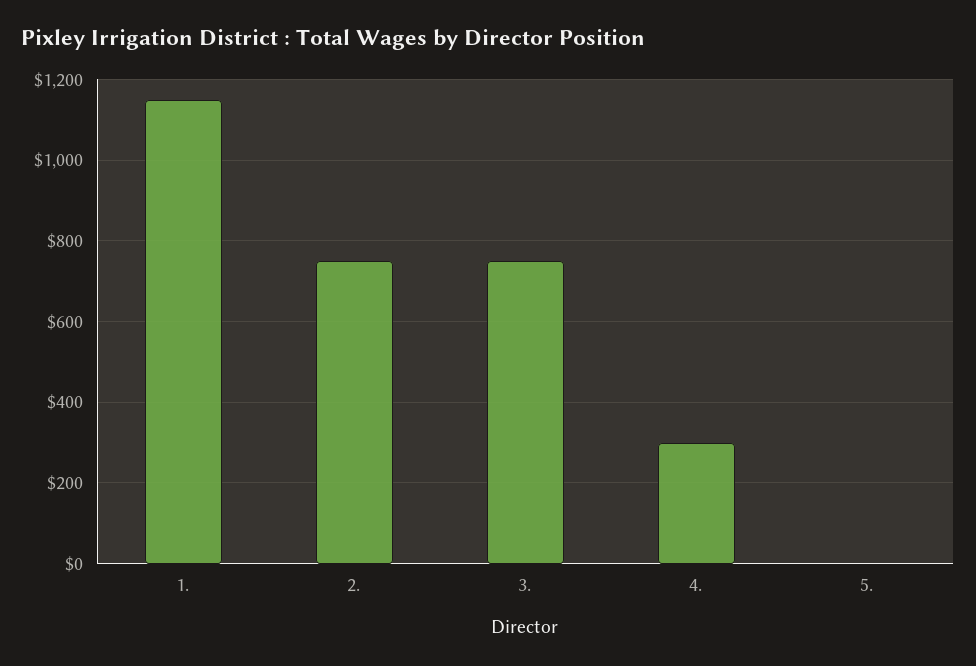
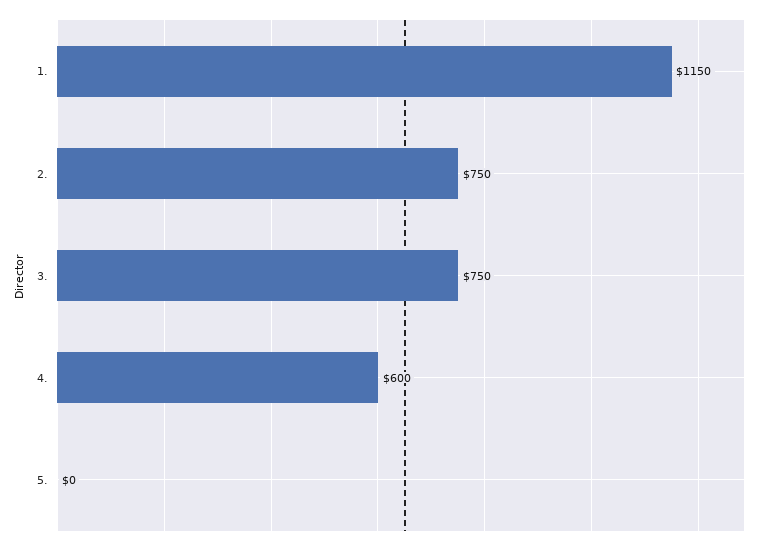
4.: 300 -> 600

